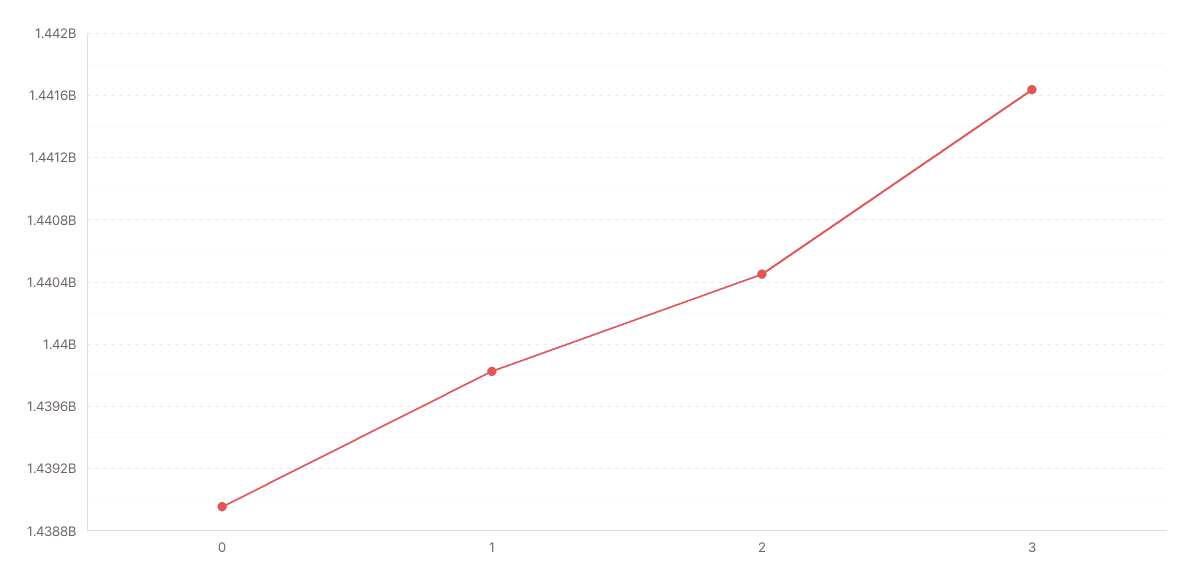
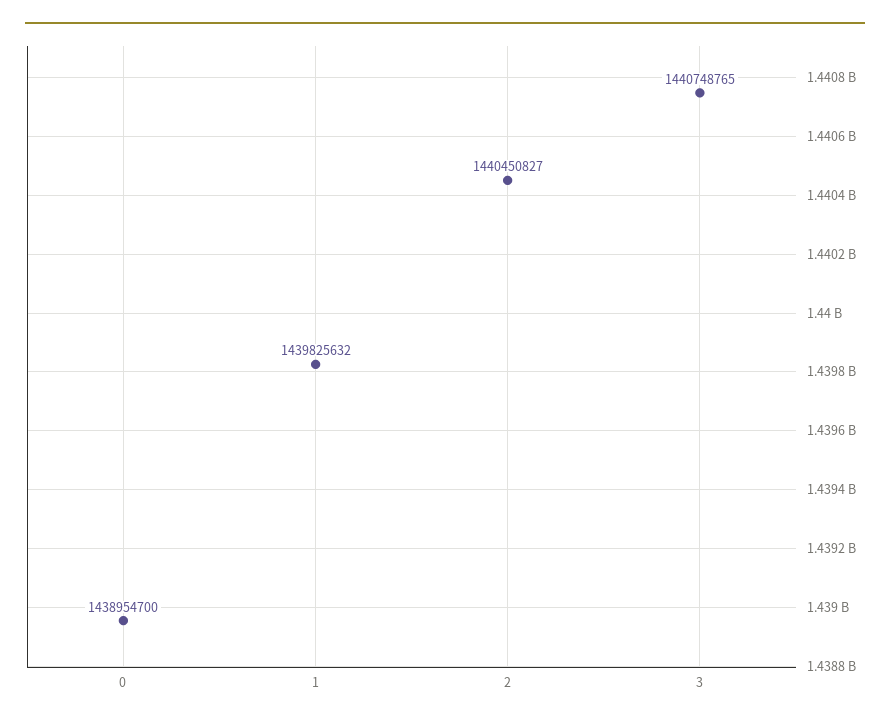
3: 1441650000 -> 1440748765

